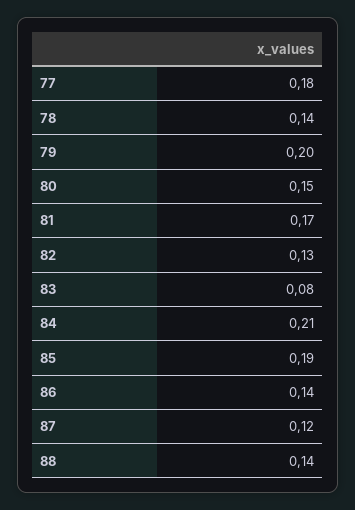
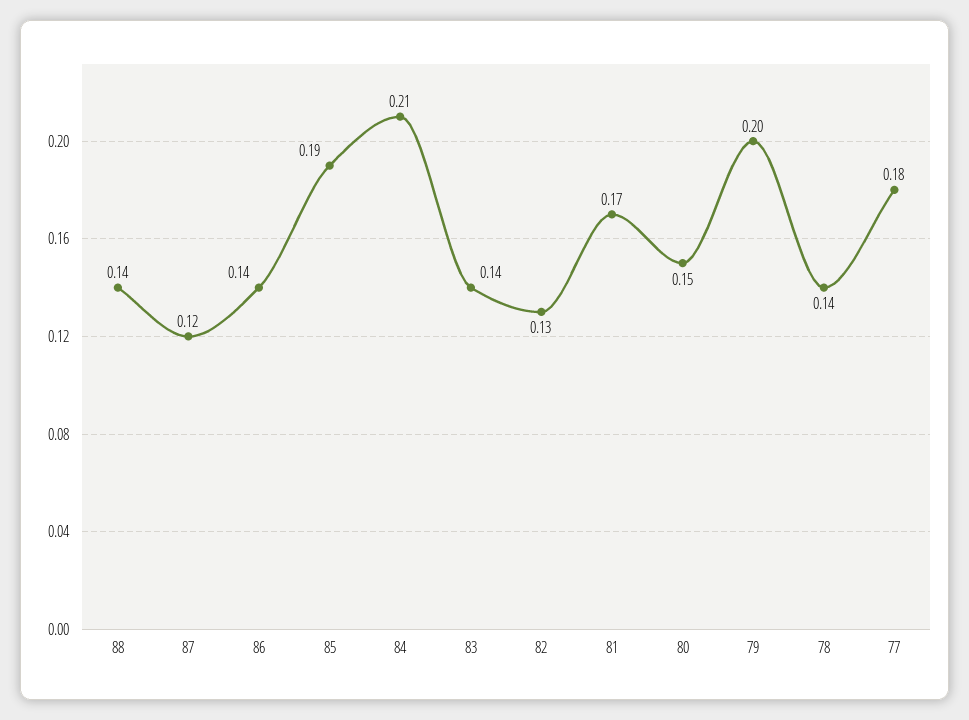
83: 0.08 -> 0.14

